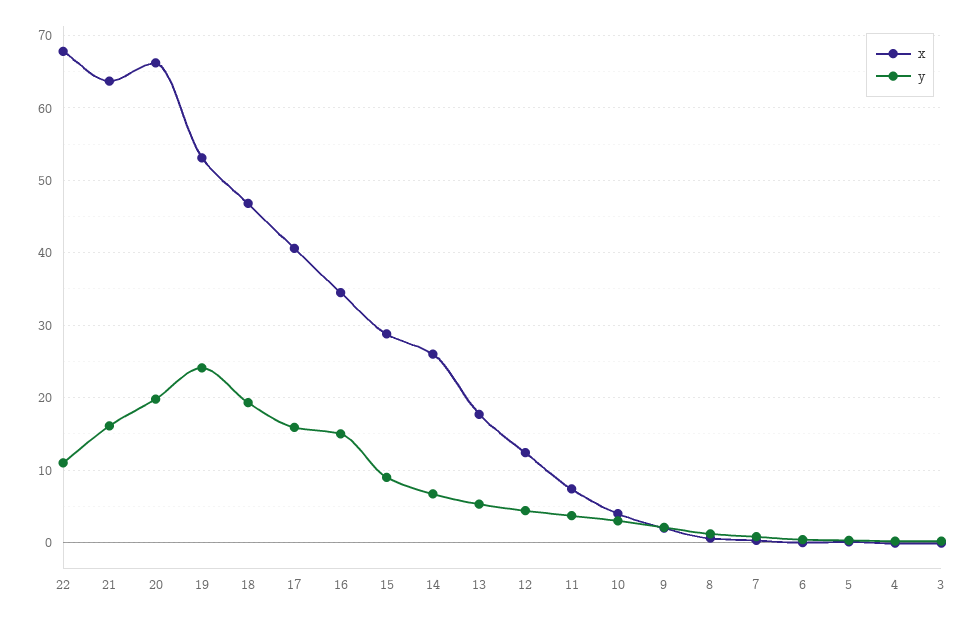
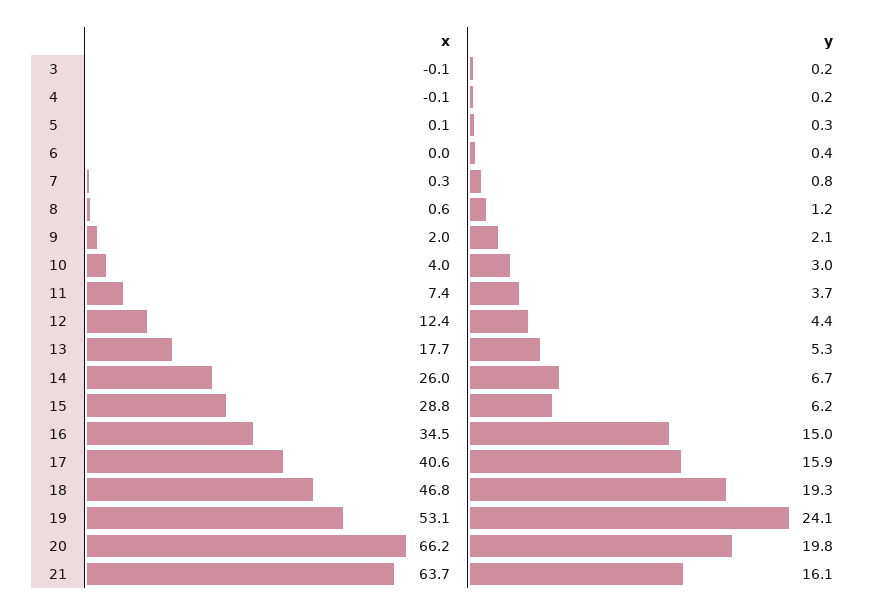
x, 22: 68 -> none
y, 22: 11 -> none
y, 15: 9 -> 6.2

